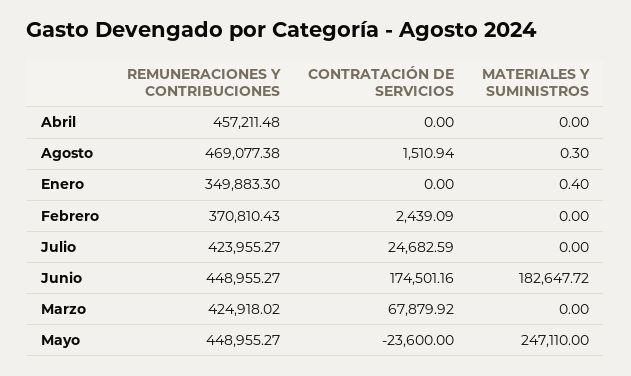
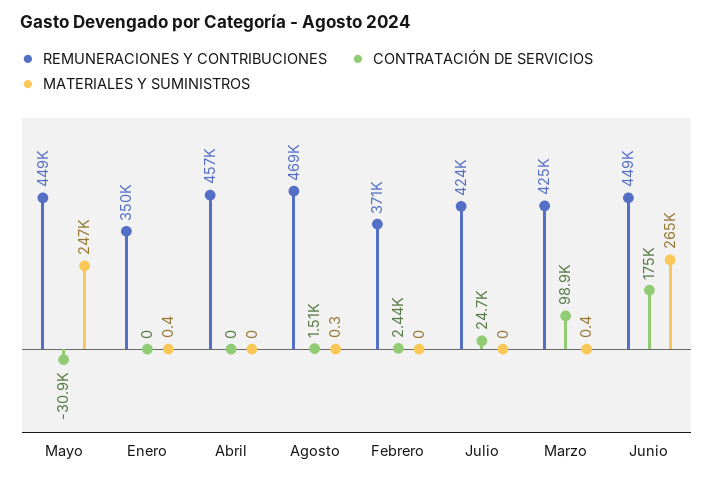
MATERIALES Y SUMINISTROS, Junio: 182647.72 -> 265000
CONTRATACIÓN DE SERVICIOS, Marzo: 67879.92 -> 98900
MATERIALES Y SUMINISTROS, Marzo: 0 -> 0.4
CONTRATACIÓN DE SERVICIOS, Mayo: -23600 -> -30900

